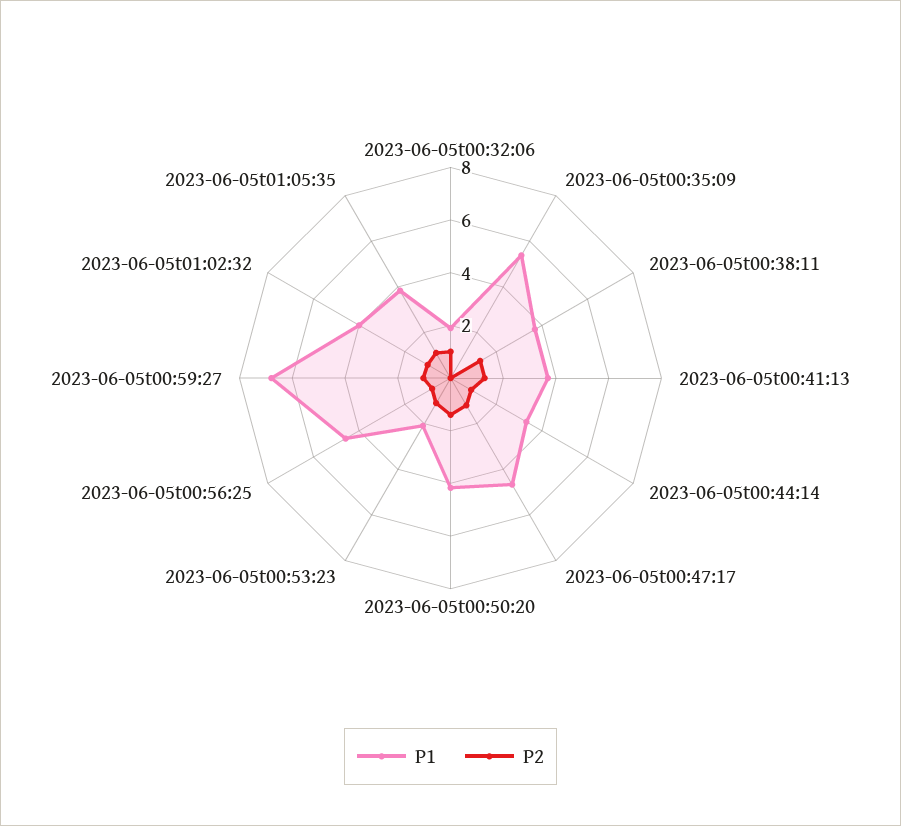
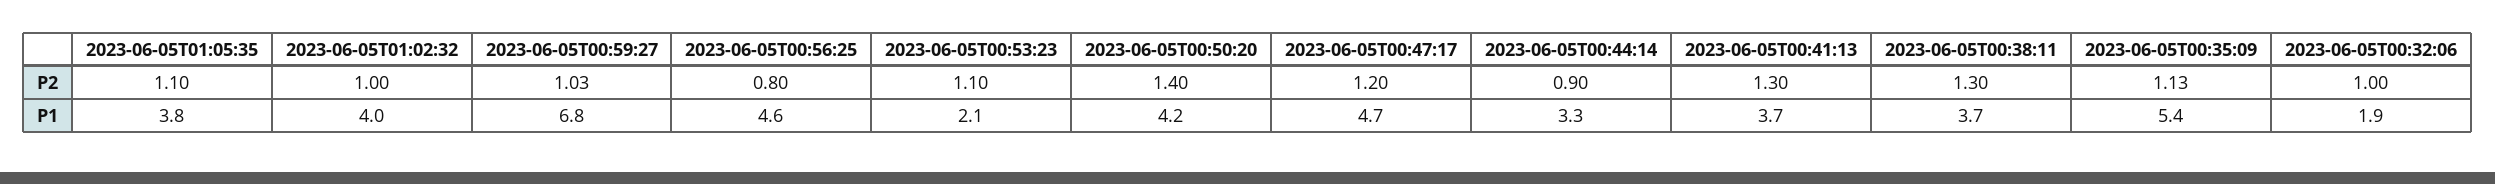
P2, 2023-06-05t00:35:09: 0 -> 1.13

